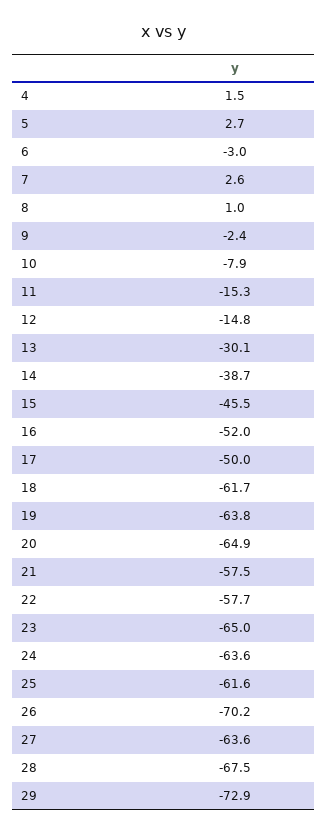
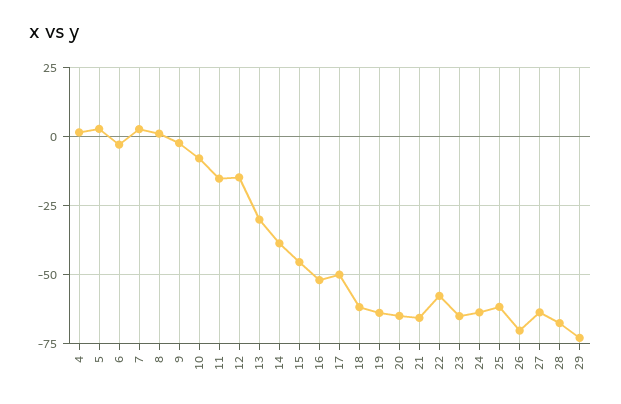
21: -57.5 -> -65

